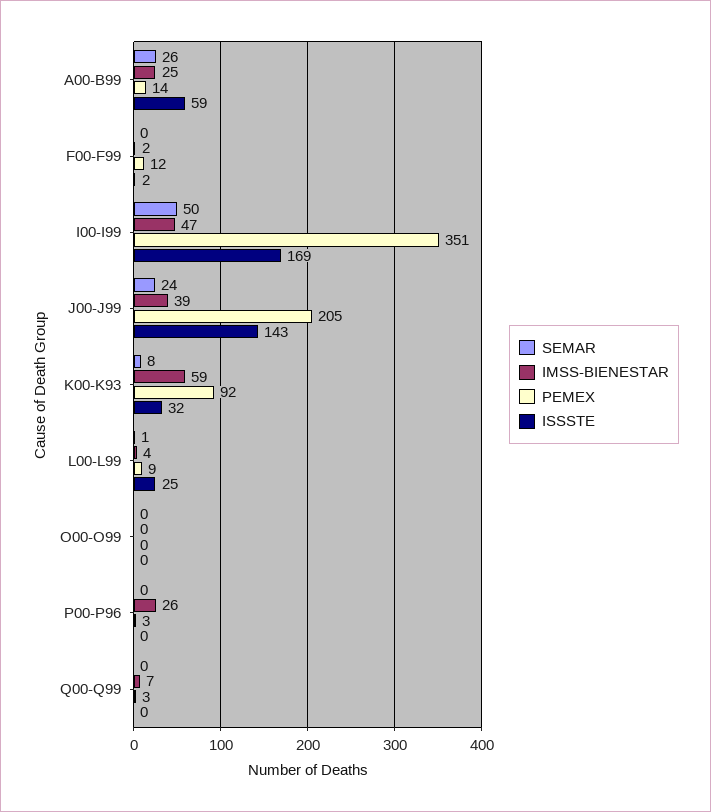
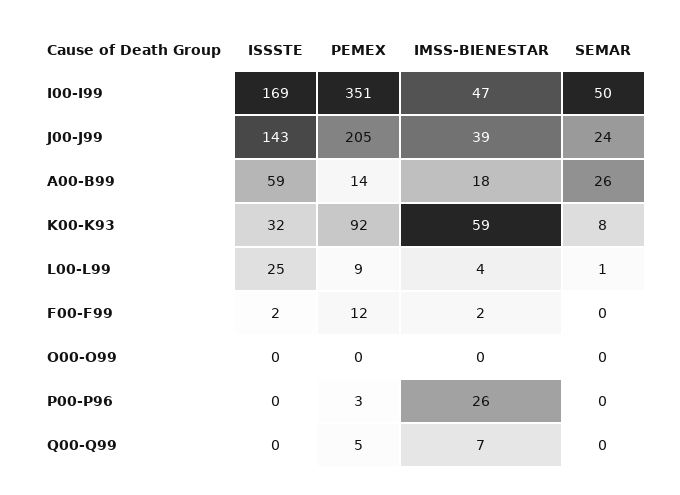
IMSS-BIENESTAR, A00-B99: 25 -> 18
PEMEX, Q00-Q99: 3 -> 5

